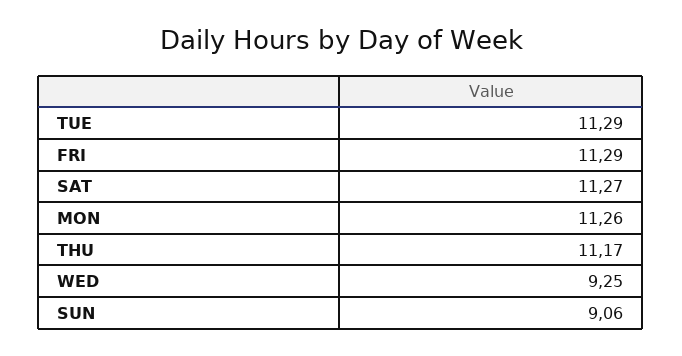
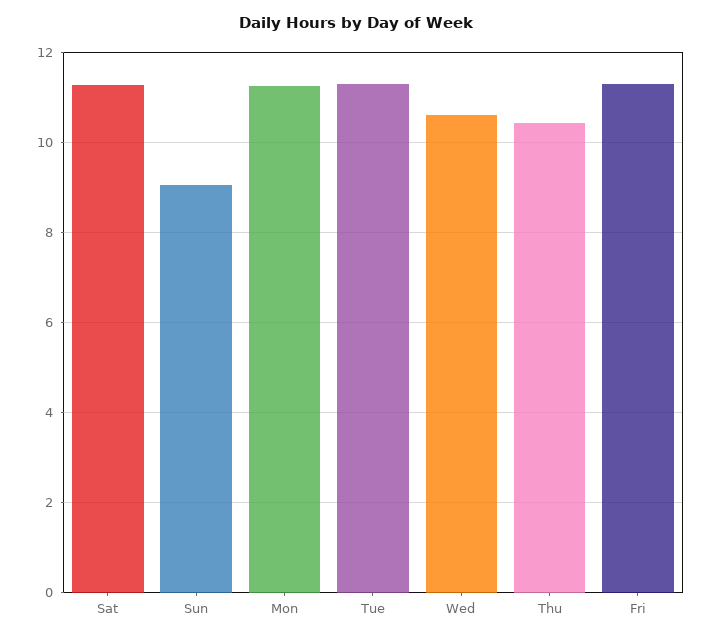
THU: 11.17 -> 10.4
WED: 9.25 -> 10.6

